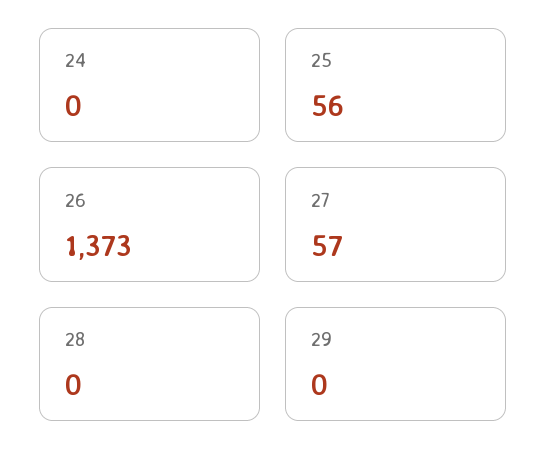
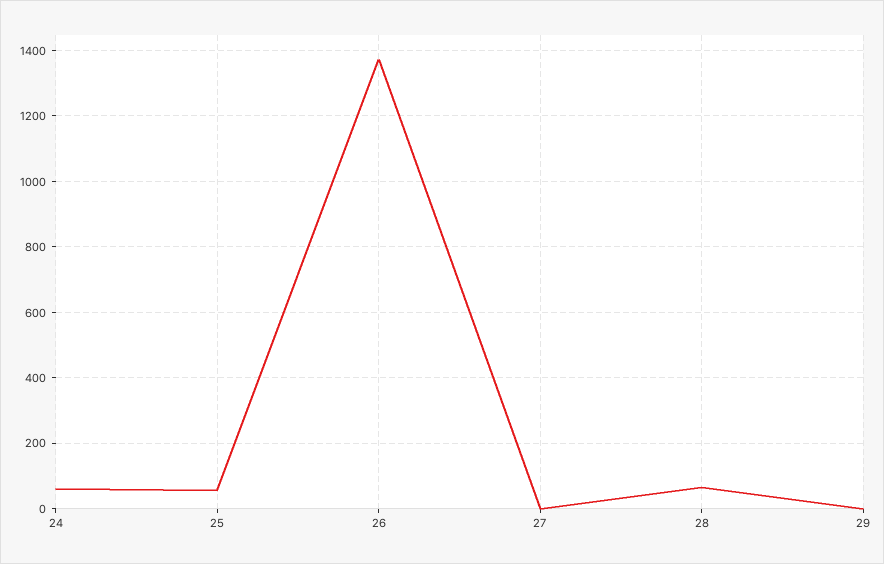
24: 0 -> 60
27: 57 -> 0
28: 0 -> 60

